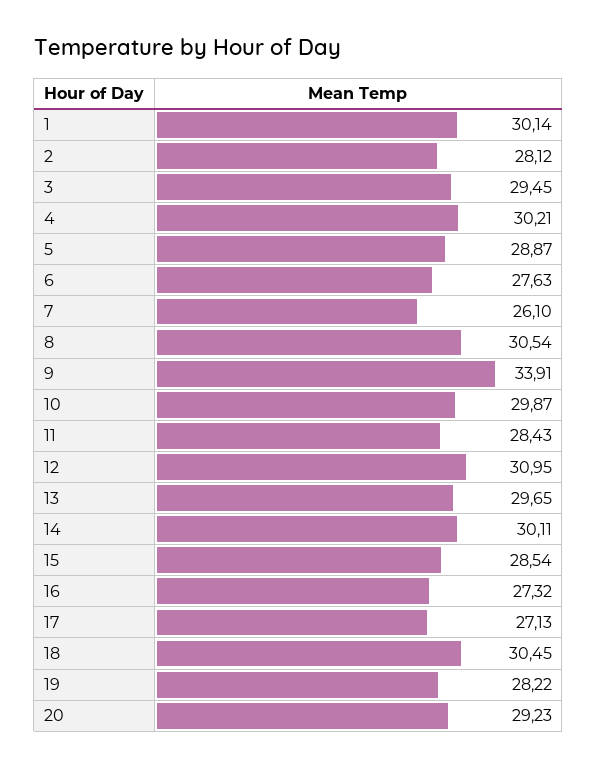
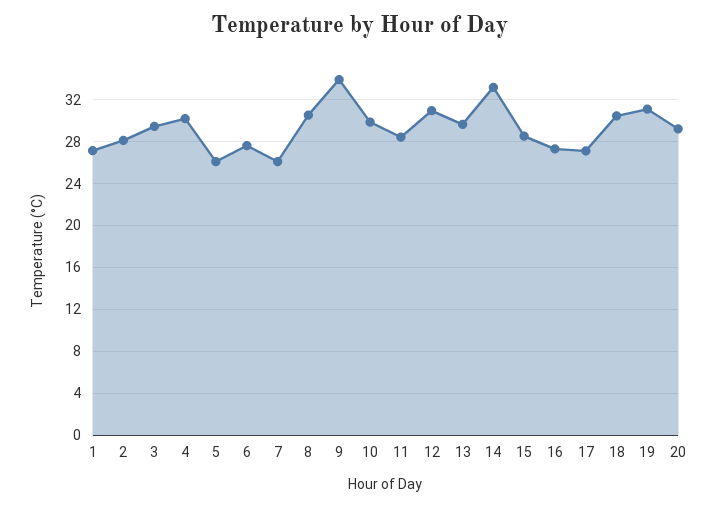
1: 30.14 -> 27
5: 28.87 -> 26
14: 30.11 -> 33
19: 28.22 -> 31

